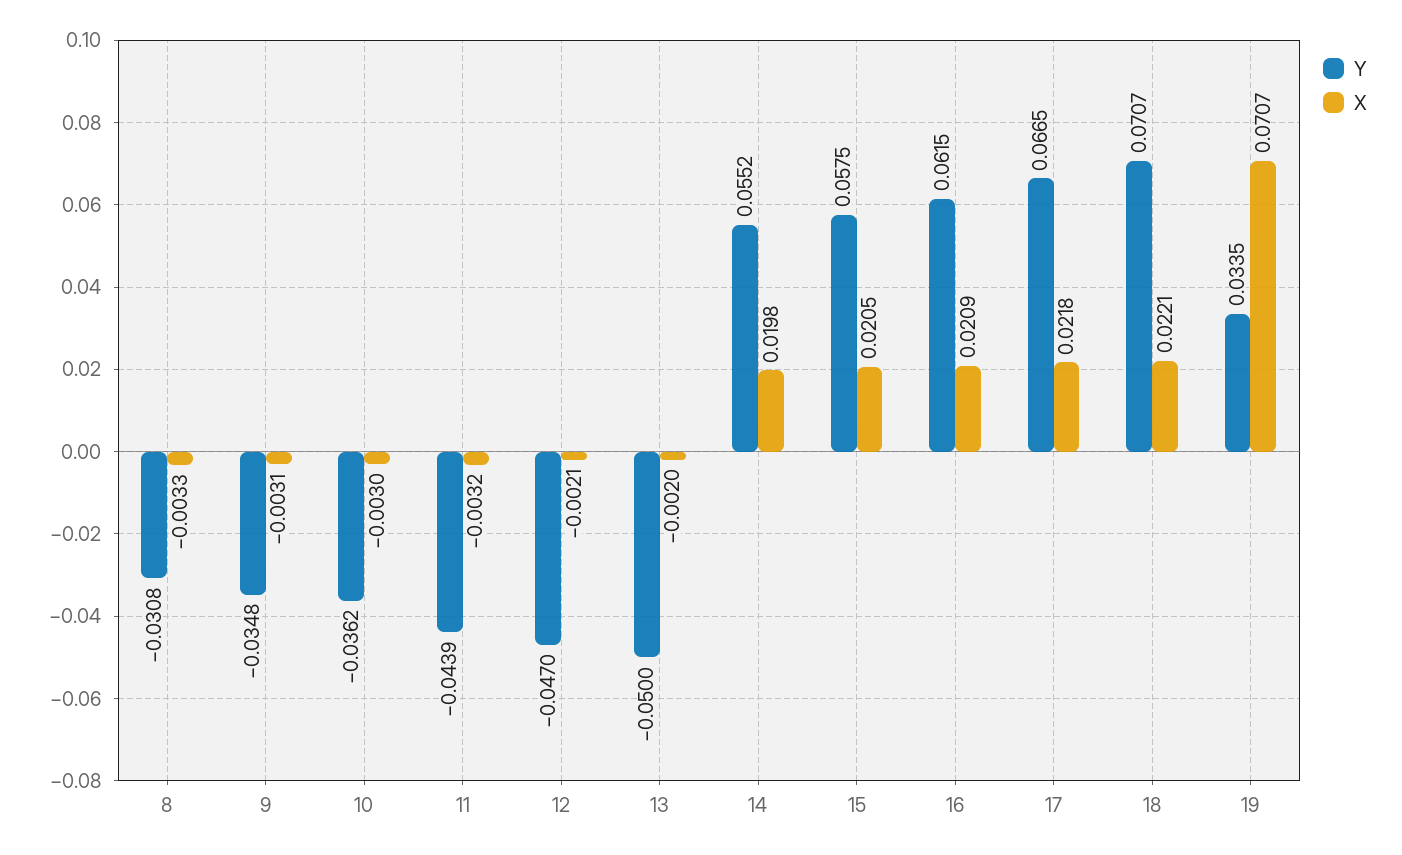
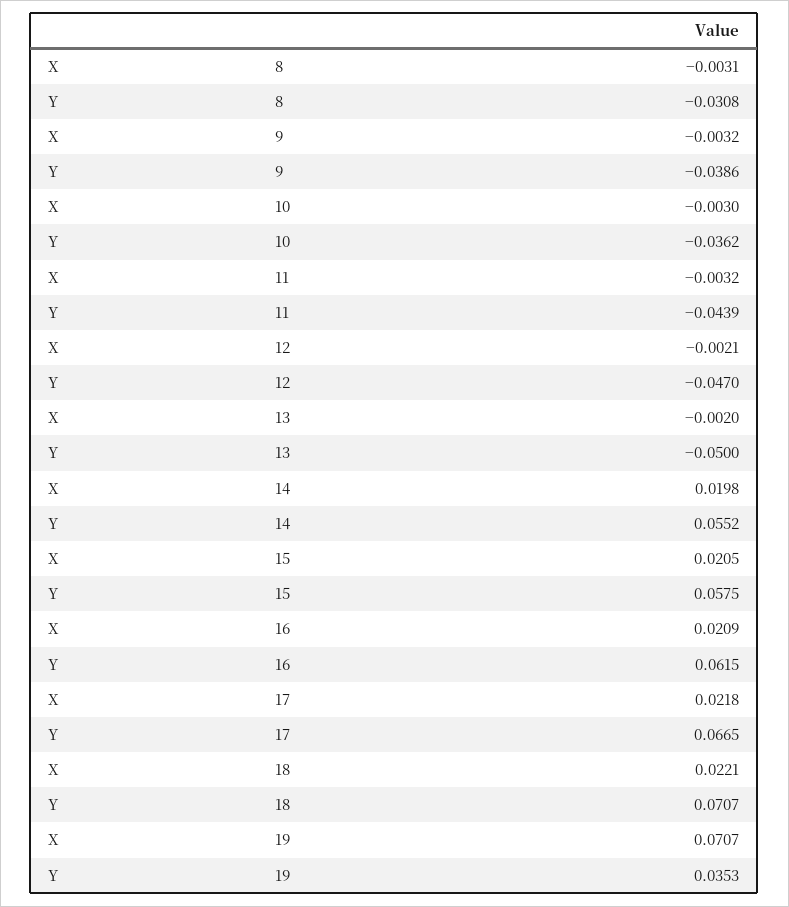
X, 8: -0.0033 -> -0.0031
Y, 9: -0.0348 -> -0.0386
X, 9: -0.0031 -> -0.0032
Y, 19: 0.0335 -> 0.0353

